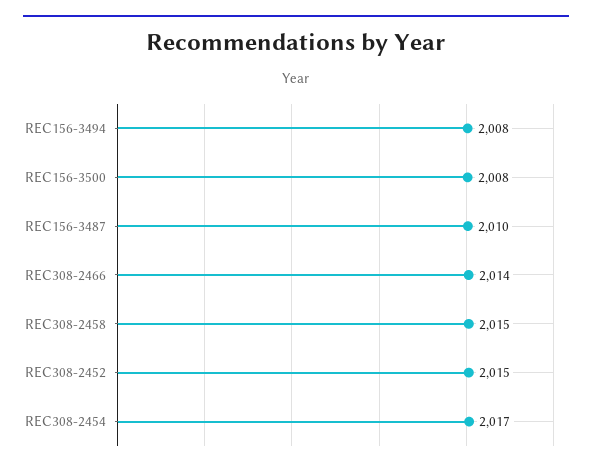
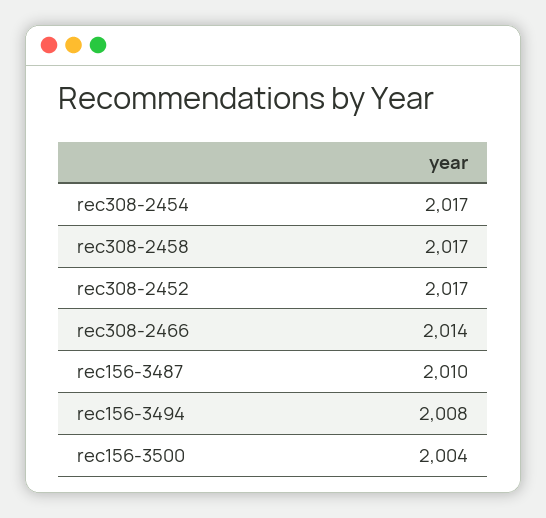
REC156-3500: 2008 -> 2004
REC308-2458: 2015 -> 2017
REC308-2452: 2015 -> 2017

